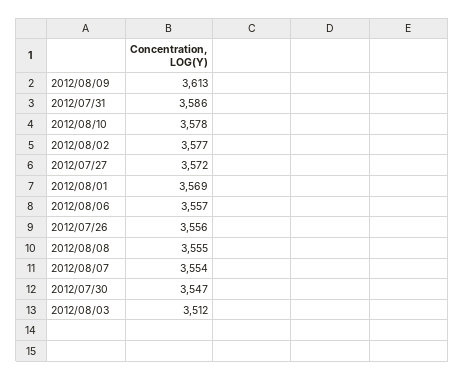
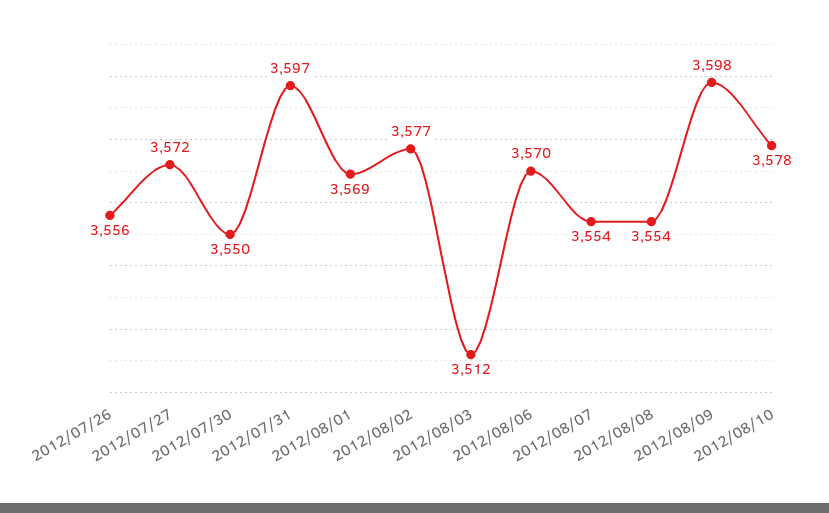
2012/08/09: 3613 -> 3598
2012/07/31: 3586 -> 3597
2012/08/06: 3557 -> 3570
2012/08/08: 3555 -> 3554
2012/07/30: 3547 -> 3550

